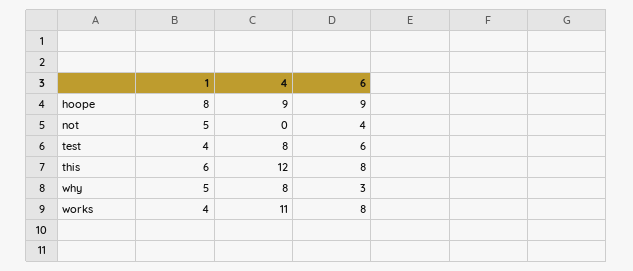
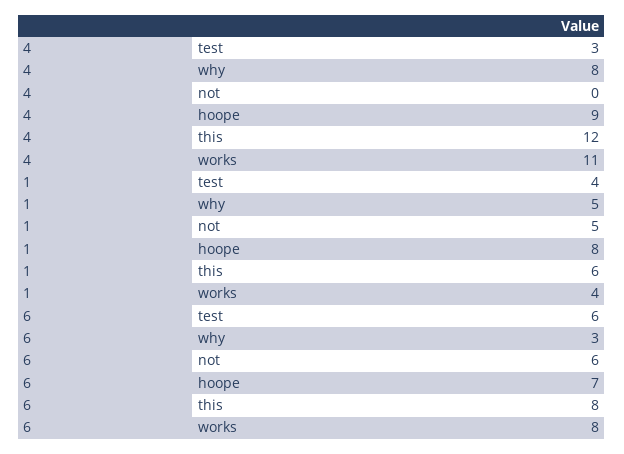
6, hoope: 9 -> 7
6, not: 4 -> 6
4, test: 8 -> 3

